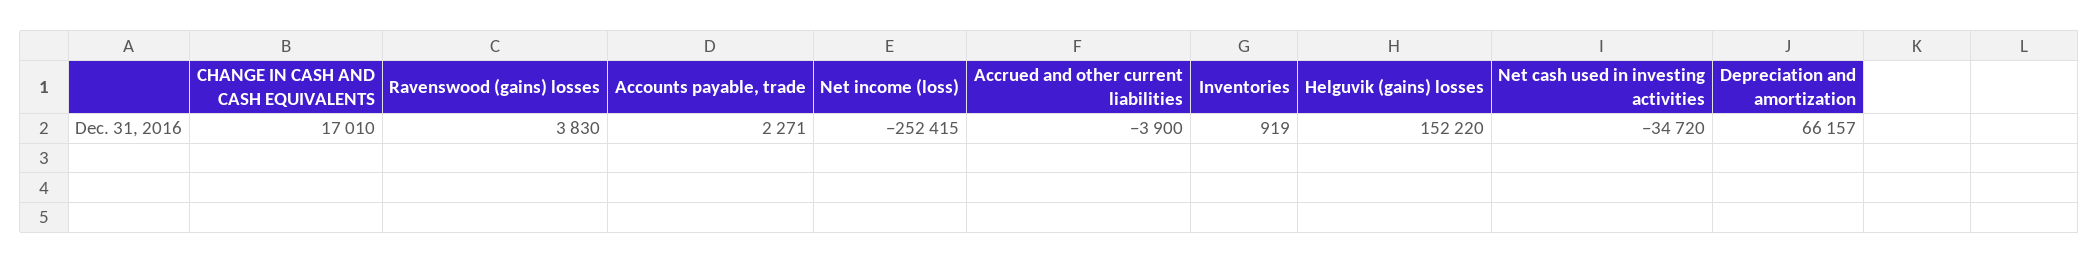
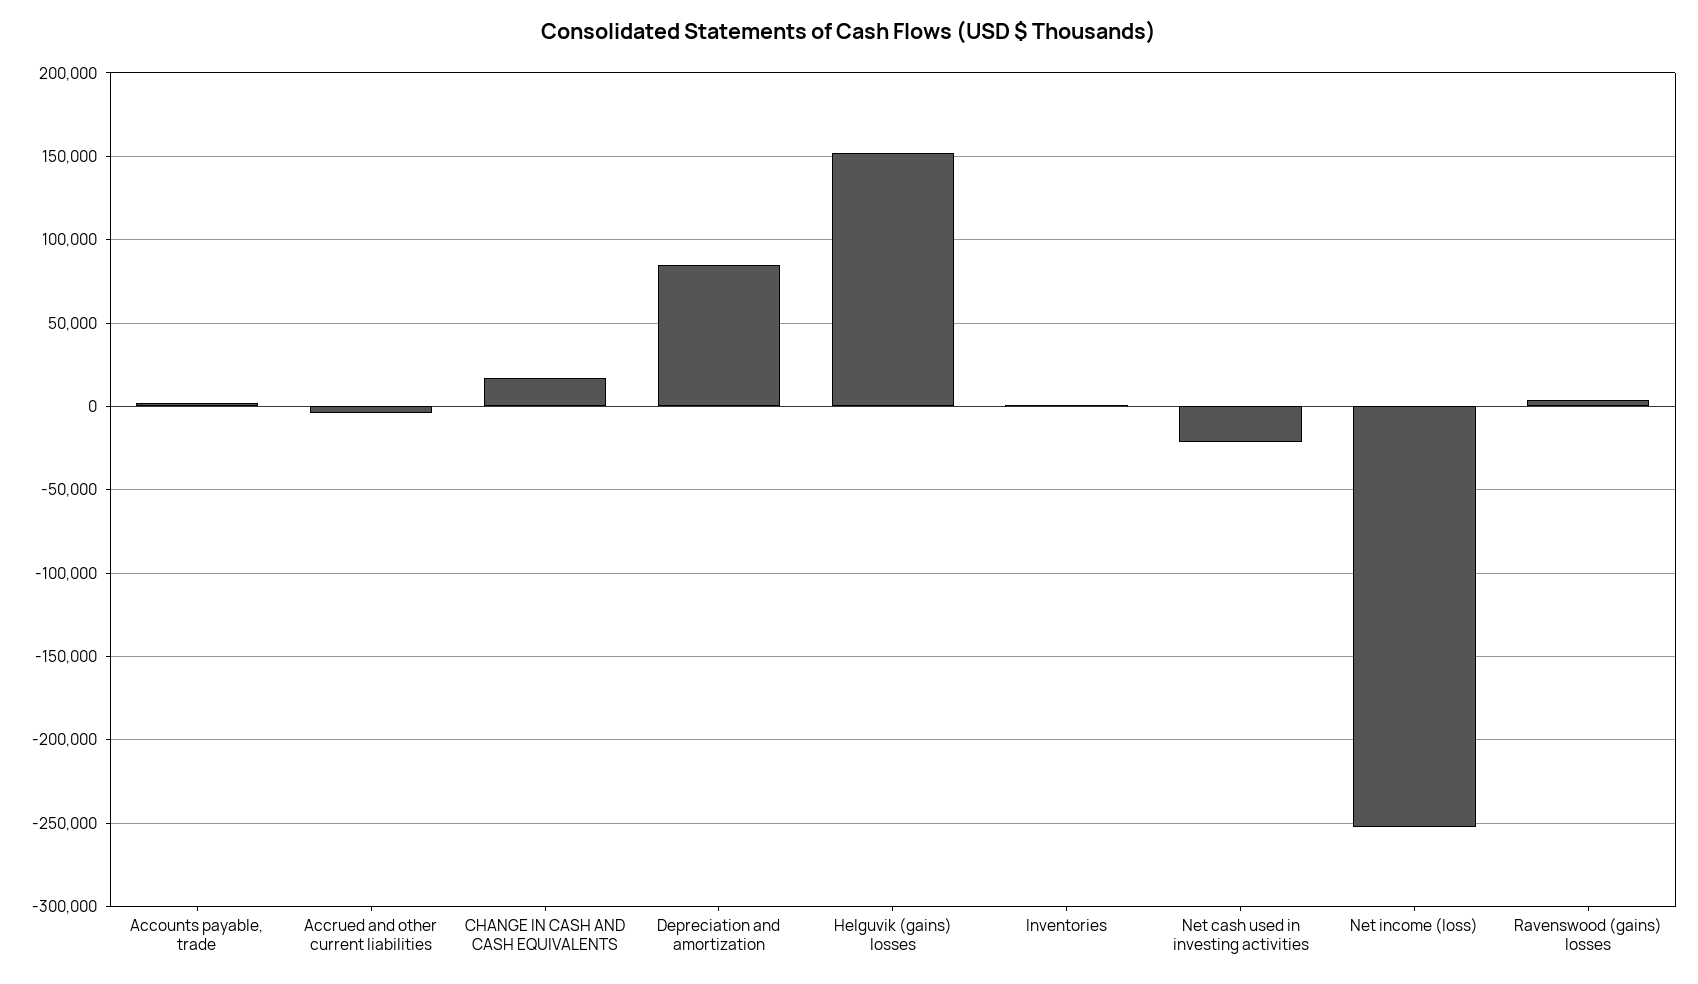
Net cash used in investing activities: -34720 -> -20000
Depreciation and amortization: 66157 -> 85000

